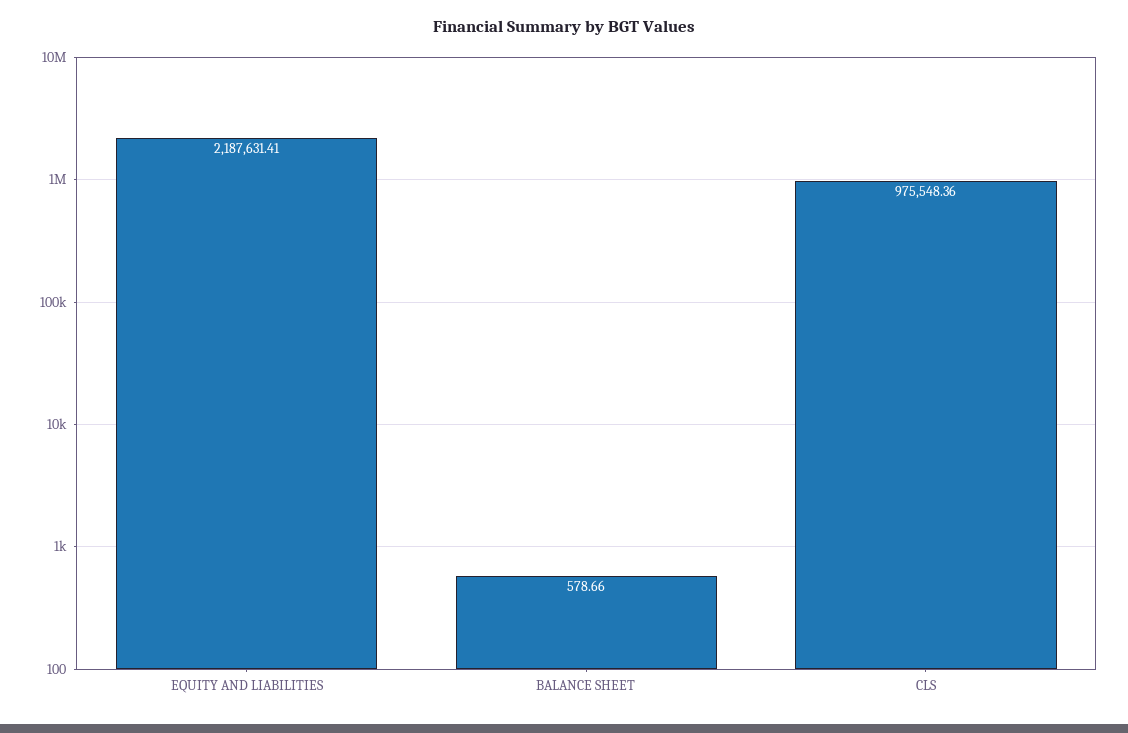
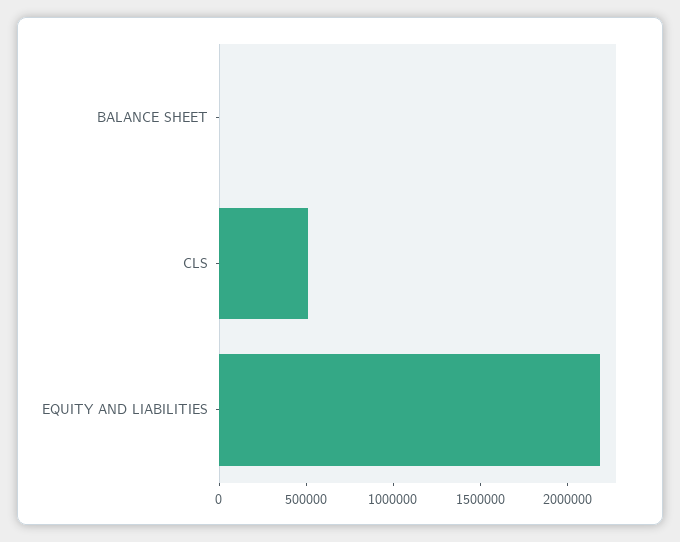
CLS: 975548.36 -> 500000

